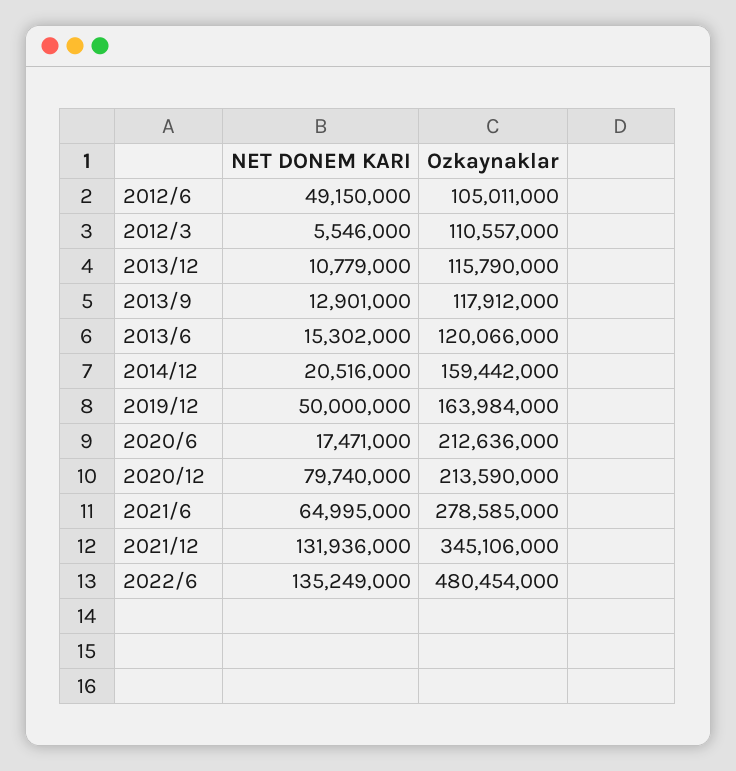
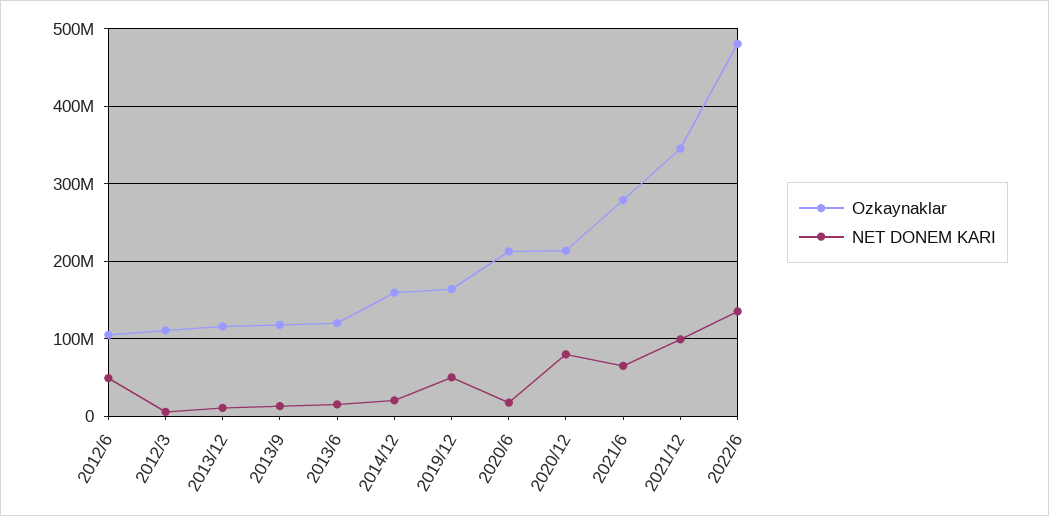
NET DONEM KARI, 2021/12: 131936000 -> 100000000

